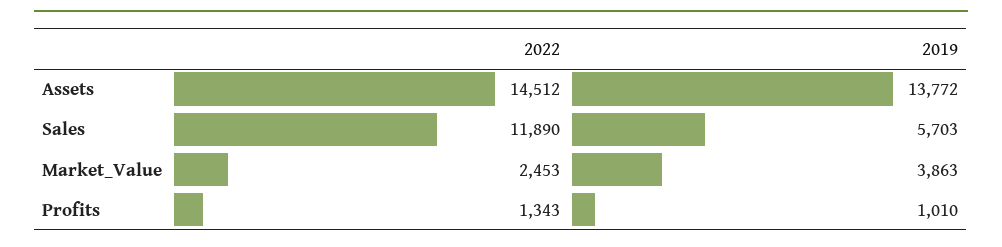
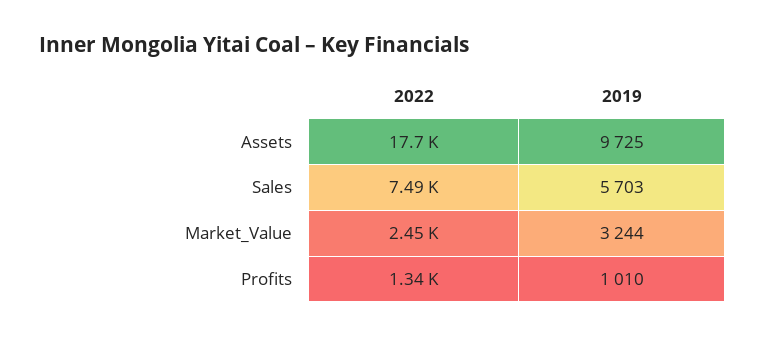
2022, Assets: 14512 -> 17700
2019, Assets: 13772 -> 9725
2022, Sales: 11890 -> 7490
2019, Market_Value: 3863 -> 3244

